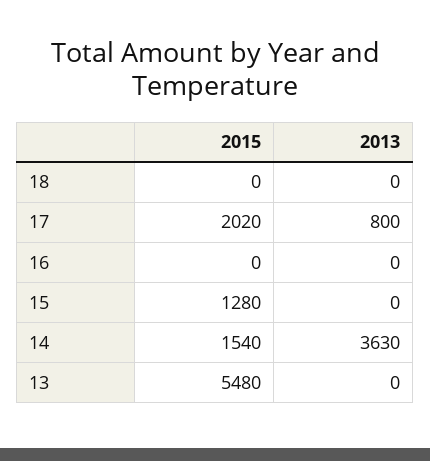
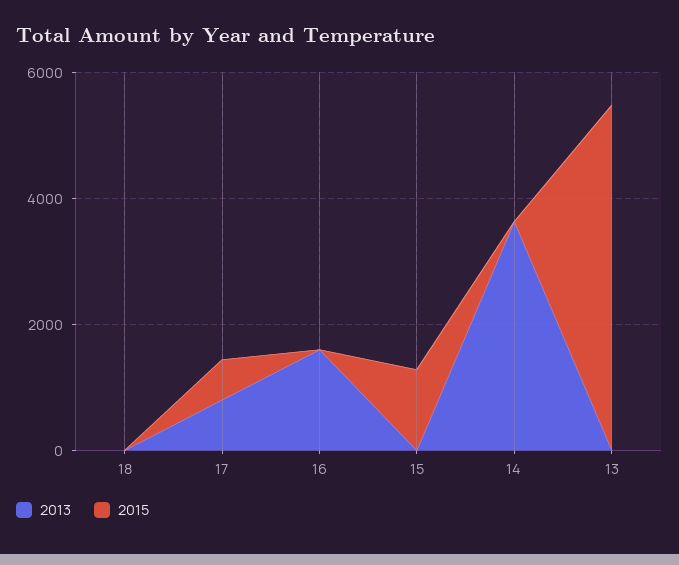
2015, 17: 2020 -> 500
2013, 16: 0 -> 1500
2015, 14: 1540 -> 0

